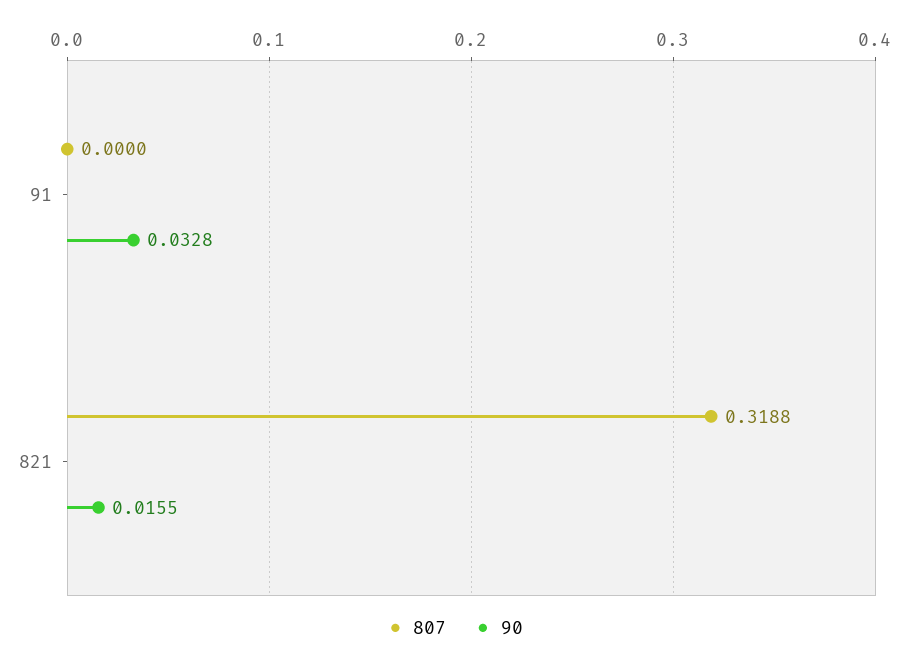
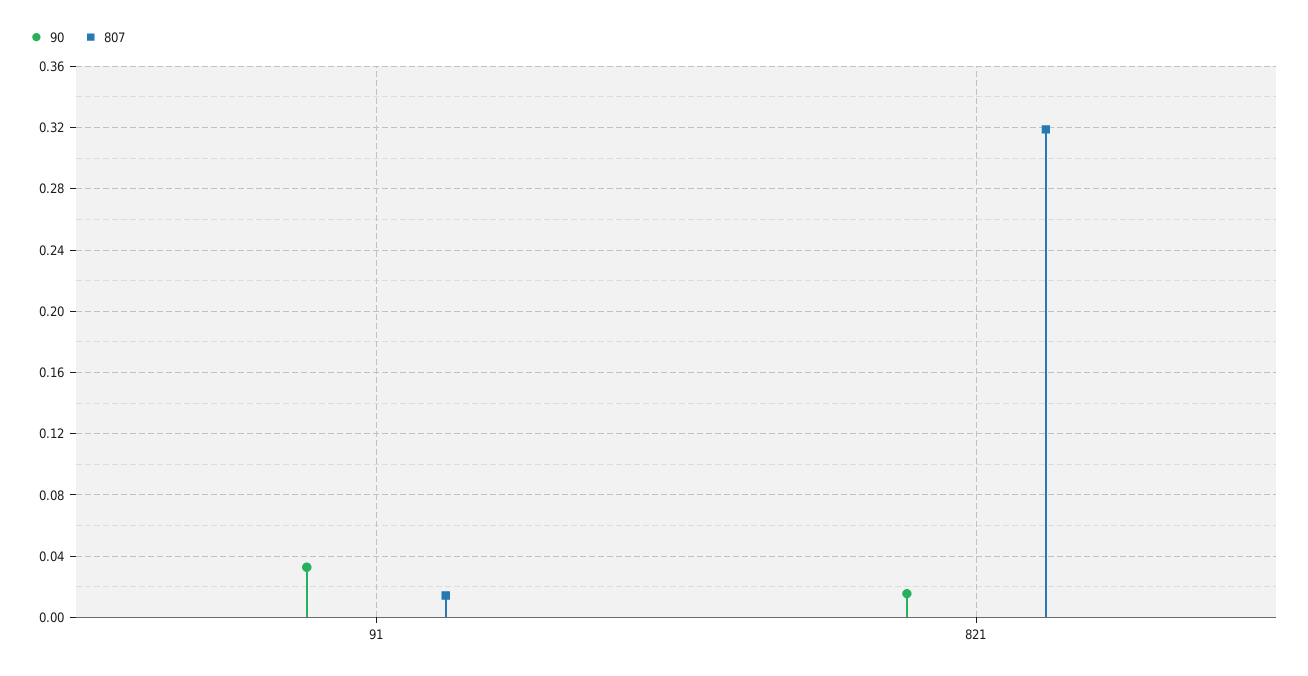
807, 91: 0 -> 0.015

